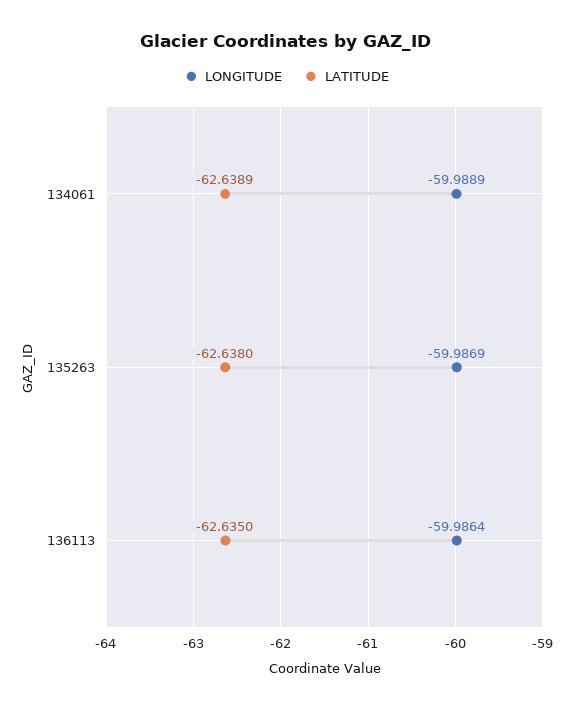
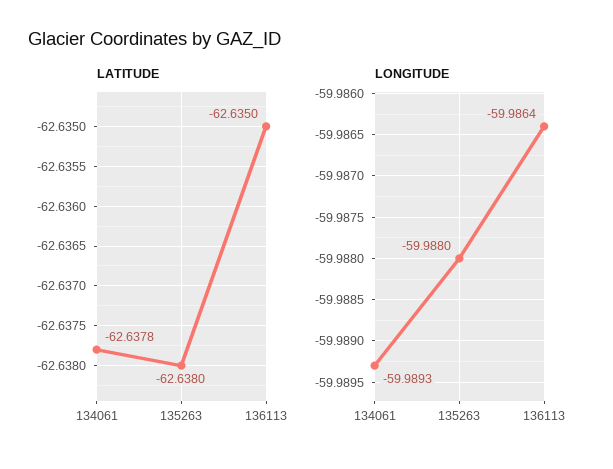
LONGITUDE, 134061: -59.9889 -> -59.9893
LATITUDE, 134061: -62.6389 -> -62.6378
LONGITUDE, 135263: -59.9869 -> -59.988

